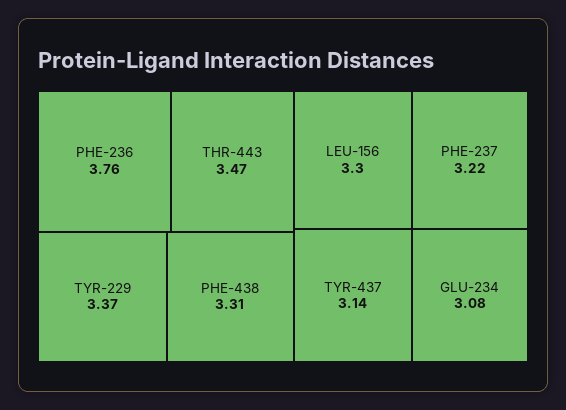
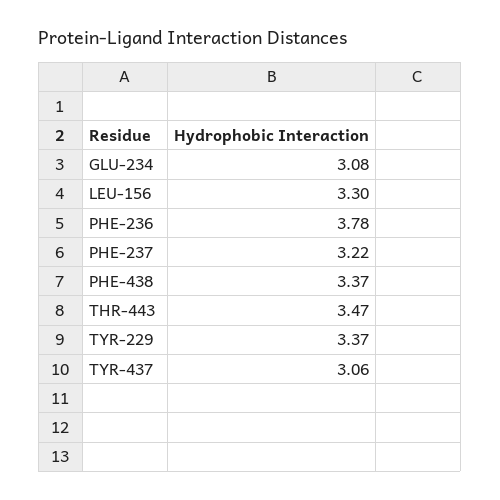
PHE-236: 3.76 -> 3.78
PHE-438: 3.31 -> 3.37
TYR-437: 3.14 -> 3.06

